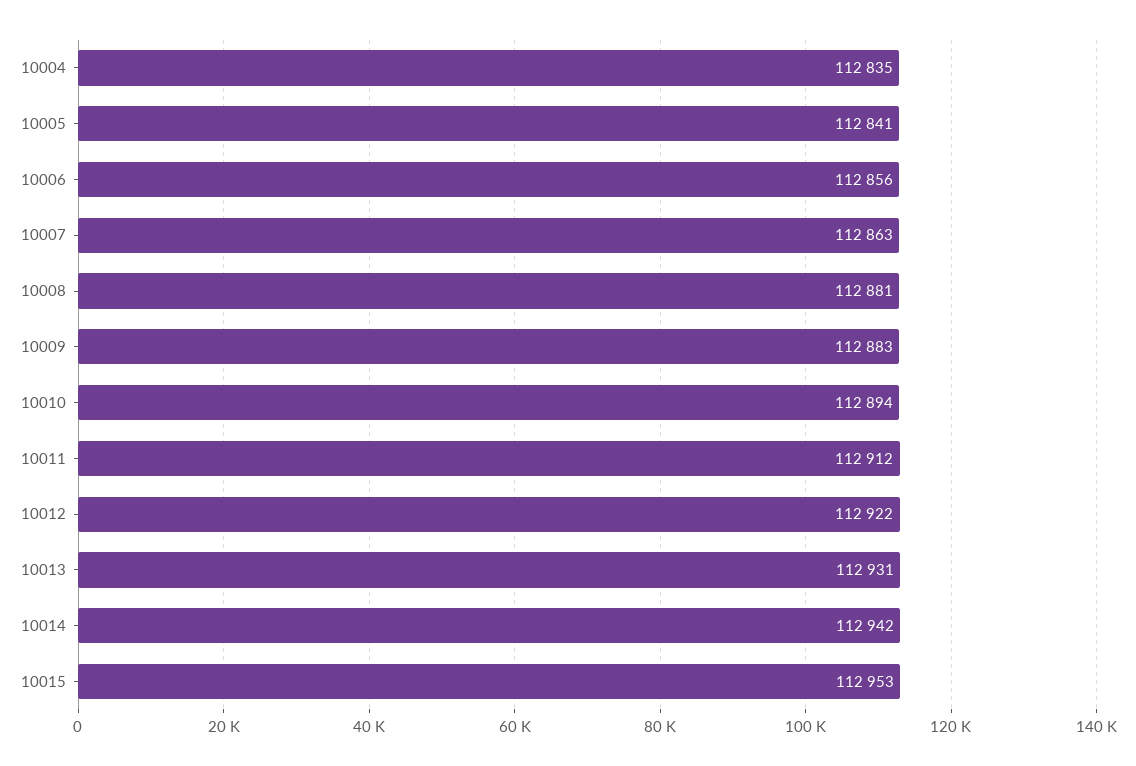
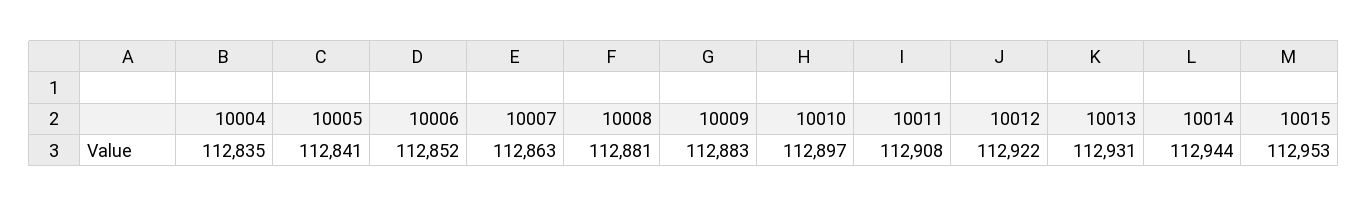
10006: 112856 -> 112852
10010: 112894 -> 112897
10011: 112912 -> 112908
10014: 112942 -> 112944

